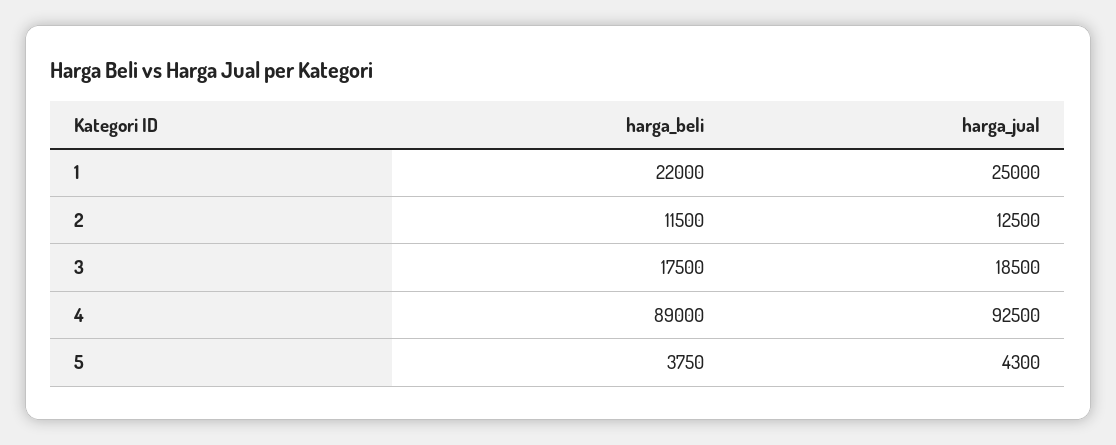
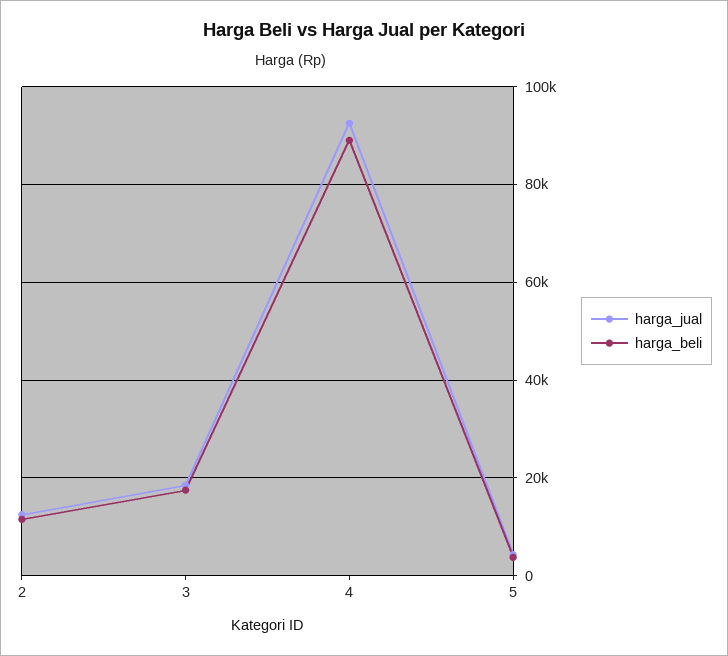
harga_beli, 1: 22000 -> none
harga_jual, 1: 25000 -> none

